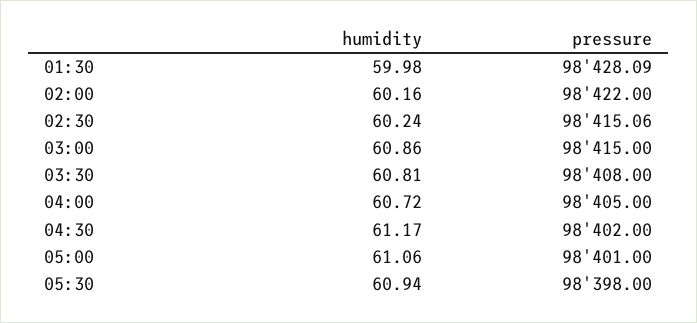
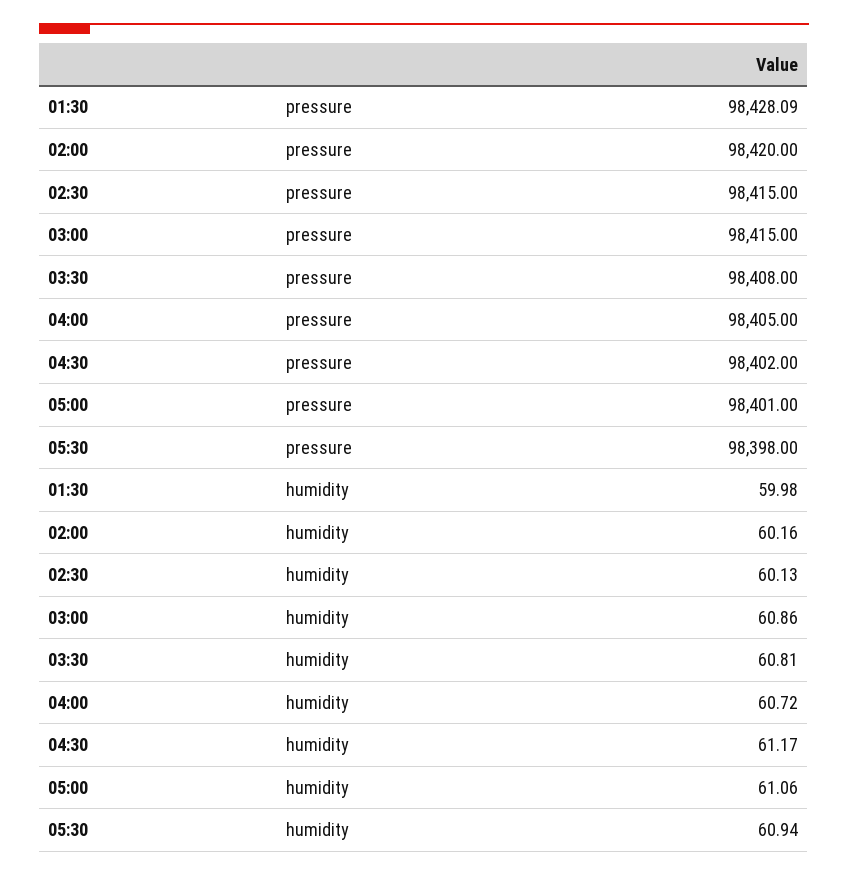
pressure, 02:00: 98422 -> 98420
humidity, 02:30: 60.24 -> 60.13
pressure, 02:30: 98415.06 -> 98415

